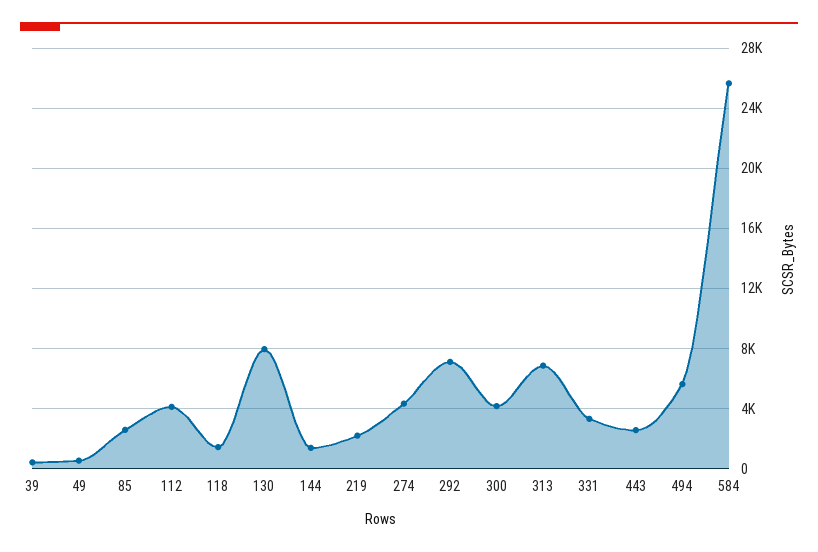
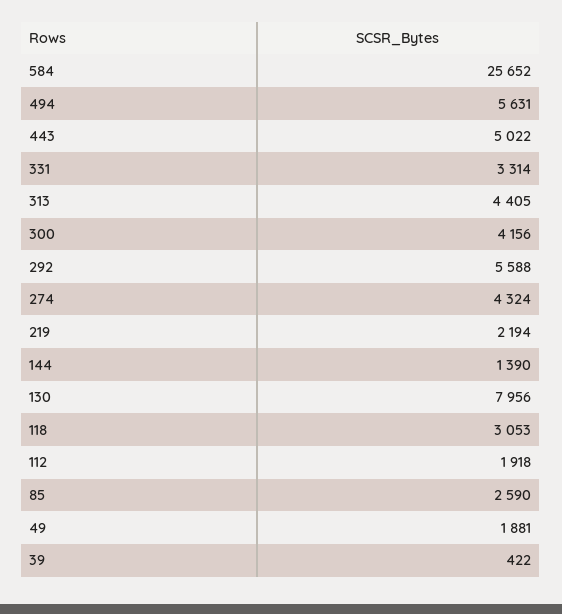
49: 500 -> 1881
112: 4000 -> 1918
118: 1500 -> 3053
292: 7000 -> 5588
313: 7000 -> 4405
443: 2500 -> 5022

